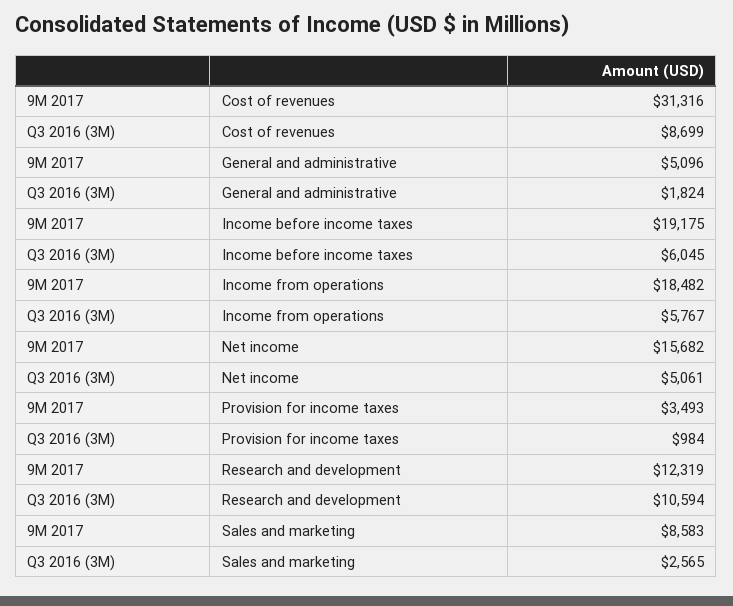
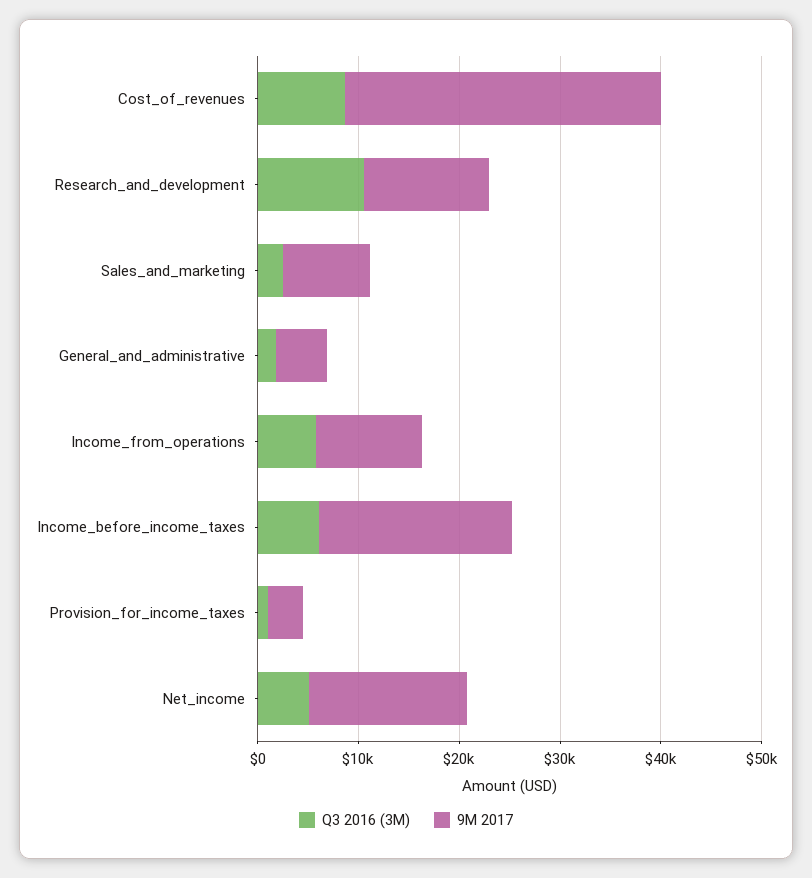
9M 2017, Income from operations: 18482 -> 10000

